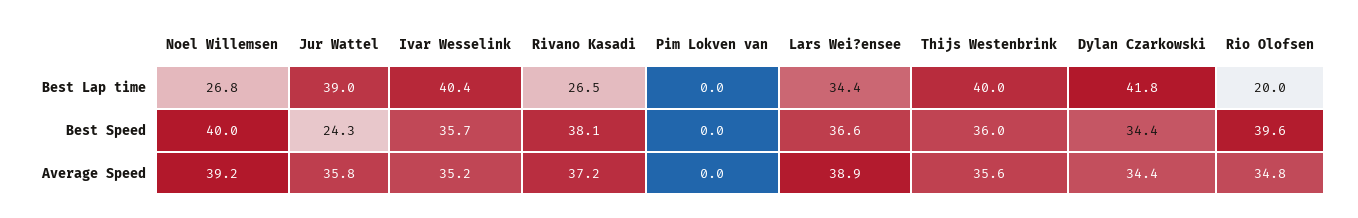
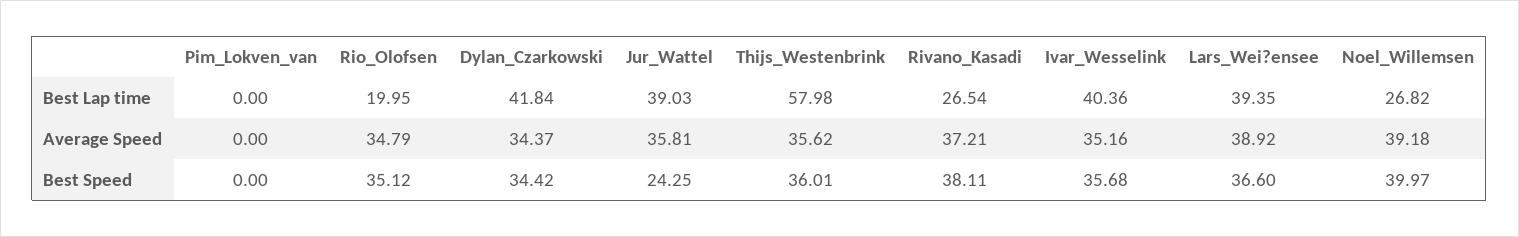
Lars Wei?ensee, Best Lap time: 34.4 -> 39.35
Thijs Westenbrink, Best Lap time: 40 -> 57.98
Rio Olofsen, Best Speed: 39.6 -> 35.12

